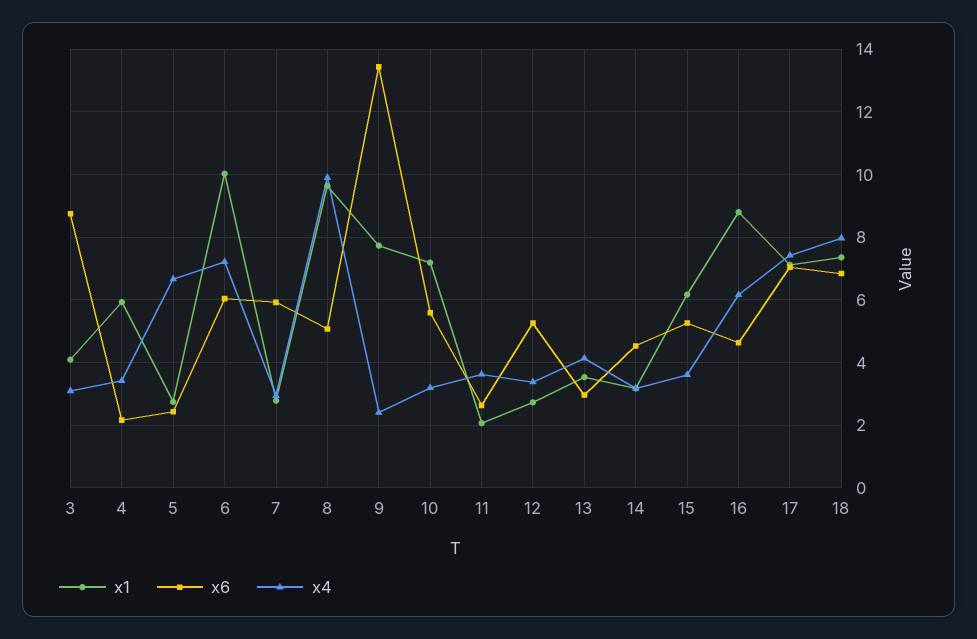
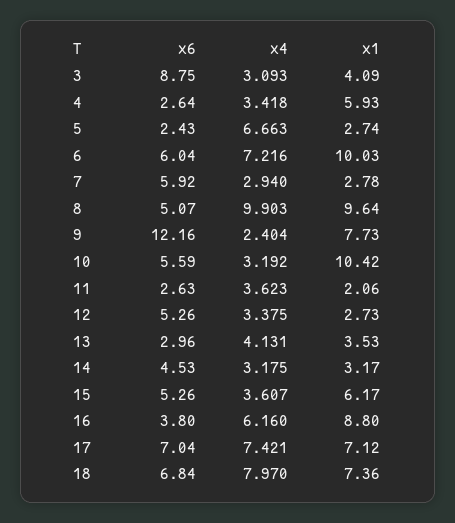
x6, 4: 2.2 -> 2.64
x6, 9: 13.4 -> 12.16
x1, 10: 7.2 -> 10.42
x6, 16: 4.6 -> 3.8

